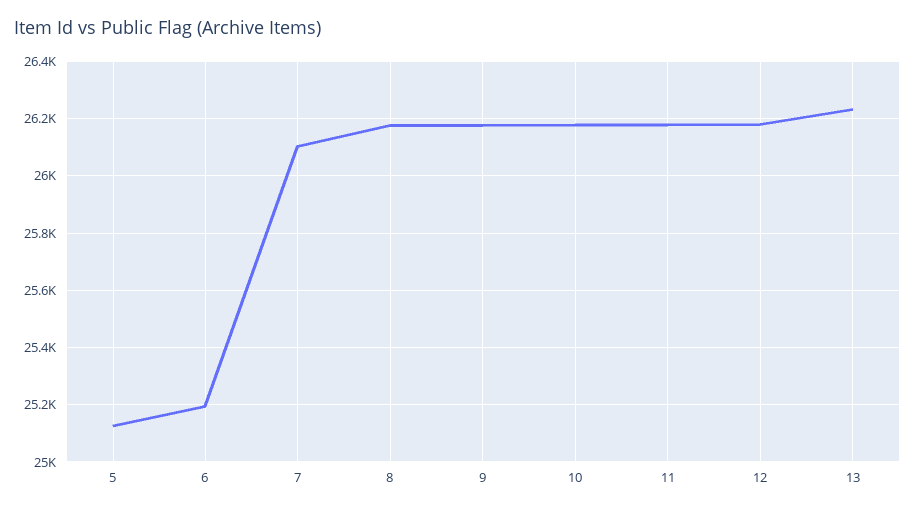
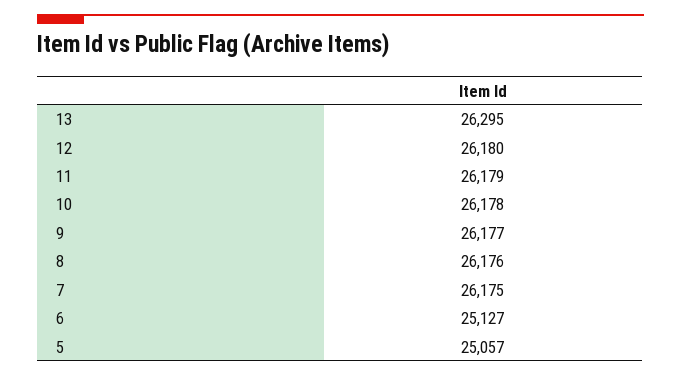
5: 25125 -> 25057
6: 25200 -> 25127
7: 26100 -> 26175
13: 26225 -> 26295

